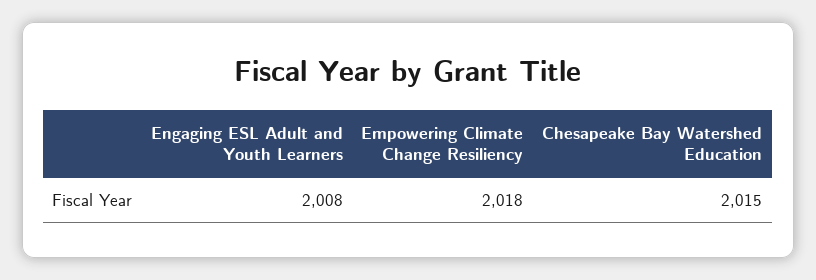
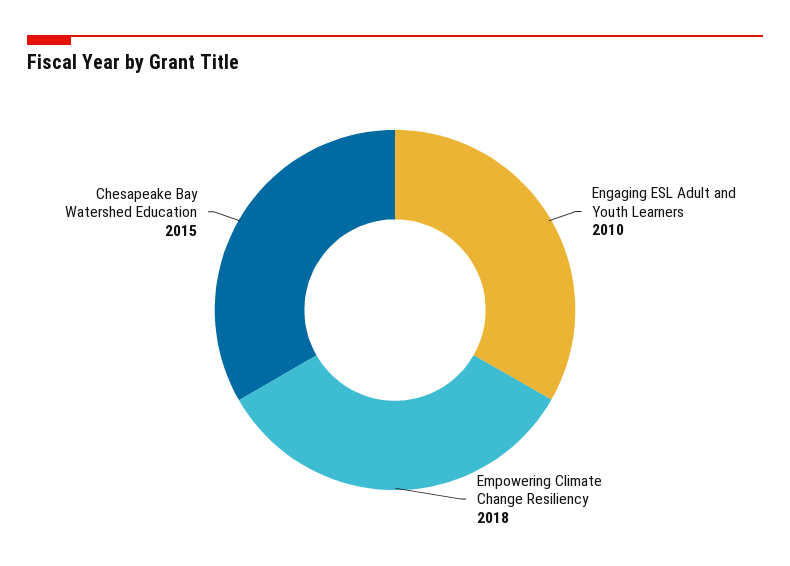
Engaging ESL Adult and Youth Learners: 2008 -> 2010

